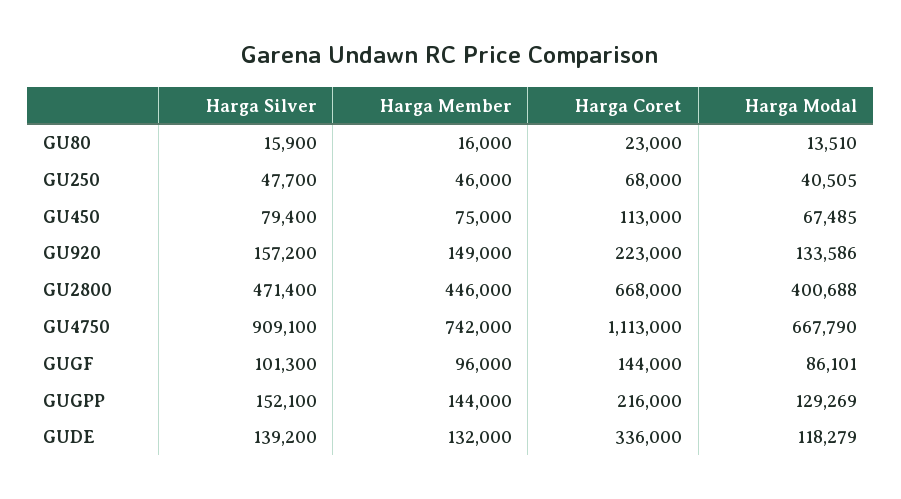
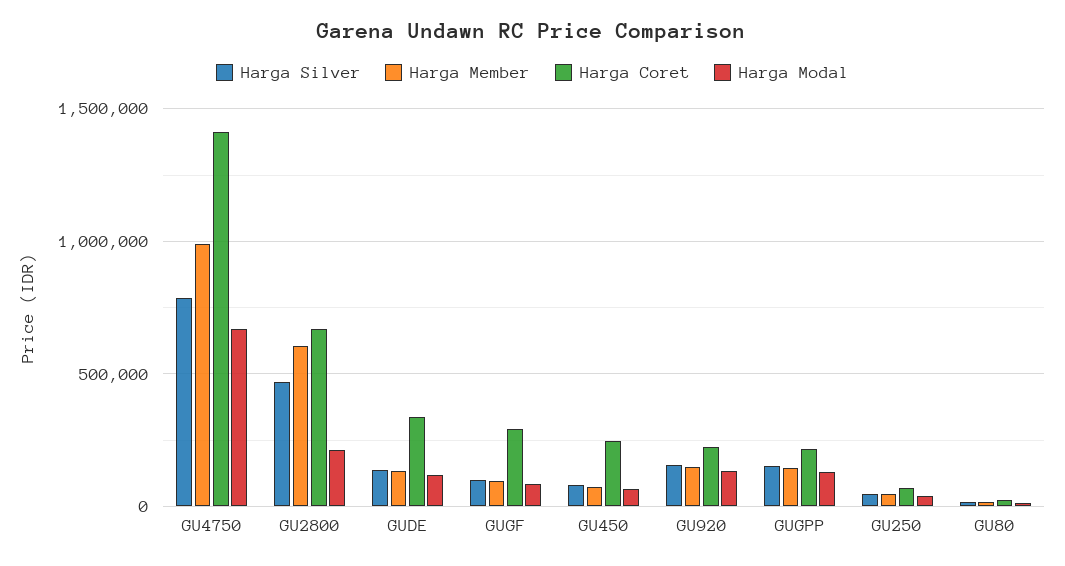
Harga Coret, GU450: 113000 -> 250000
Harga Member, GU2800: 446000 -> 600000
Harga Modal, GU2800: 400688 -> 200000
Harga Silver, GU4750: 909100 -> 800000
Harga Member, GU4750: 742000 -> 1000000
Harga Coret, GU4750: 1113000 -> 1400000
Harga Coret, GUGF: 144000 -> 300000

